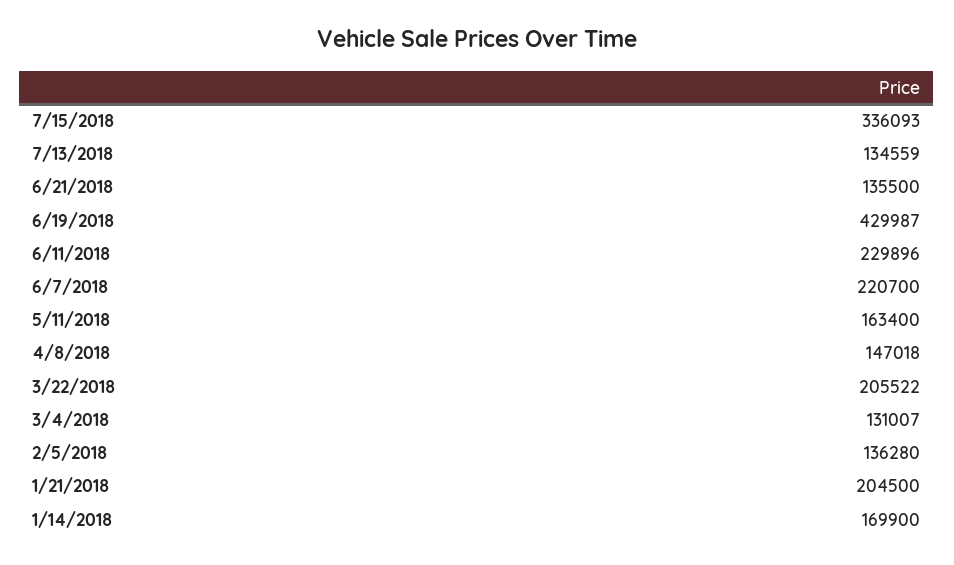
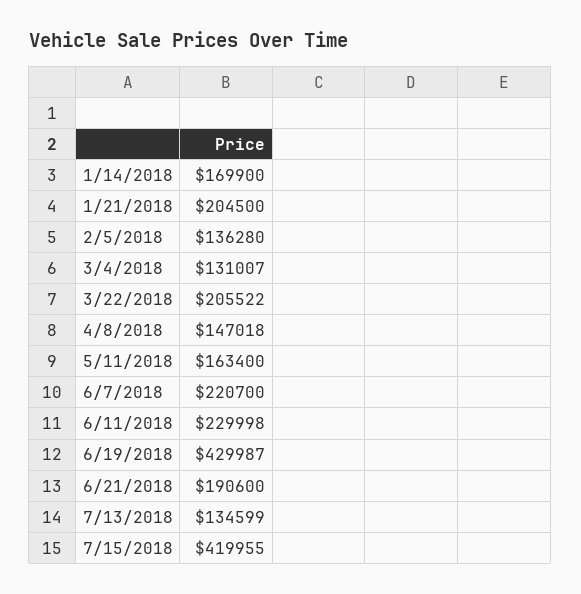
7/15/2018: 336093 -> 419955
7/13/2018: 134559 -> 134599
6/21/2018: 135500 -> 190600
6/11/2018: 229896 -> 229998

